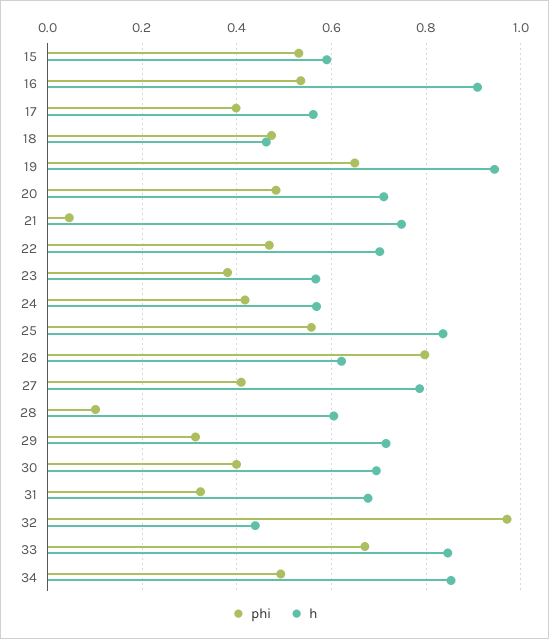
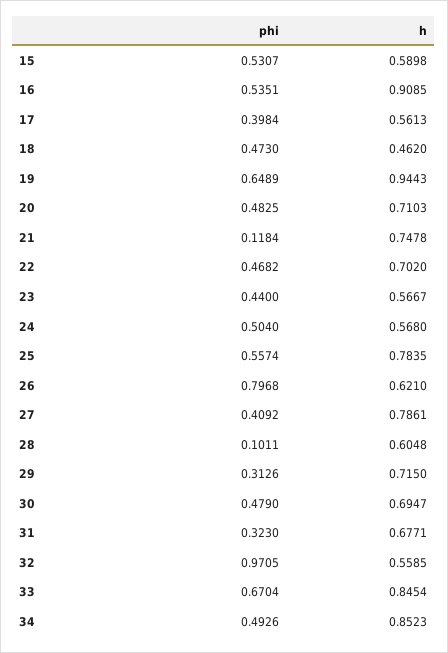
phi, 21: 0.04 -> 0.1184
phi, 23: 0.38 -> 0.44
phi, 24: 0.42 -> 0.504
h, 25: 0.84 -> 0.7835
phi, 30: 0.4 -> 0.479
h, 32: 0.44 -> 0.5585

